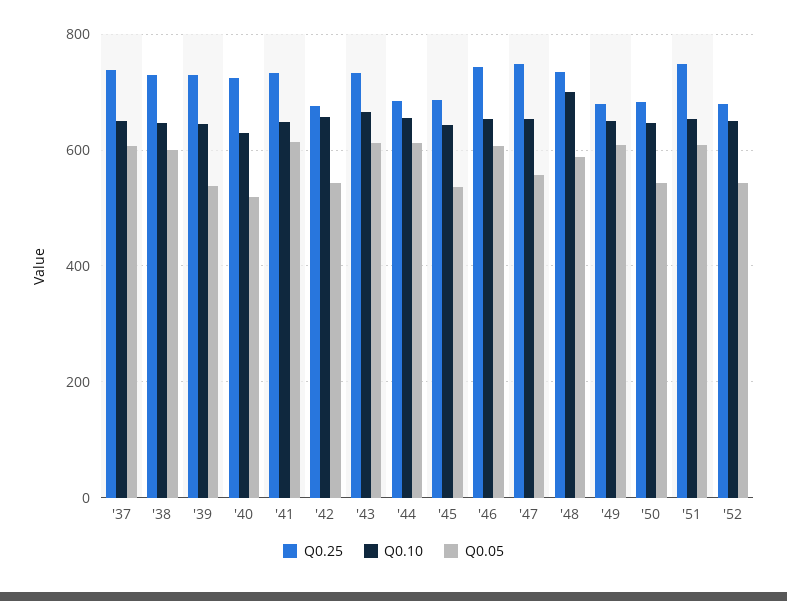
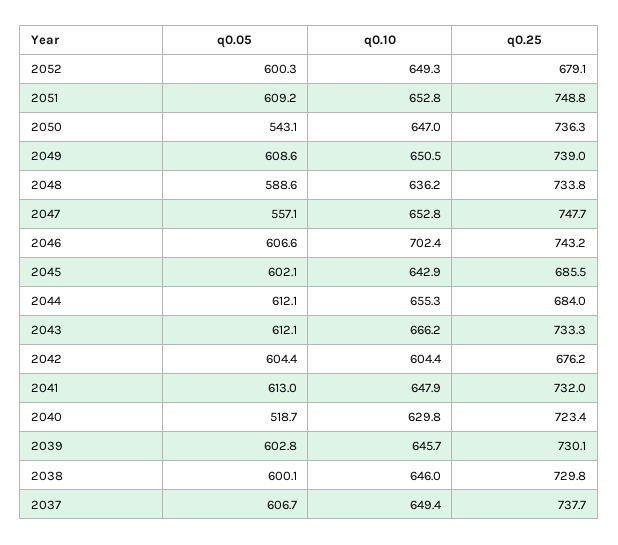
Q0.05, '39: 540 -> 602.8
Q0.10, '42: 660 -> 604.4
Q0.05, '42: 540 -> 604.4
Q0.05, '45: 540 -> 602.1
Q0.10, '46: 660 -> 702.4
Q0.10, '48: 700 -> 636.2
Q0.25, '49: 680 -> 739
Q0.25, '50: 680 -> 736.3
Q0.05, '52: 540 -> 600.3

